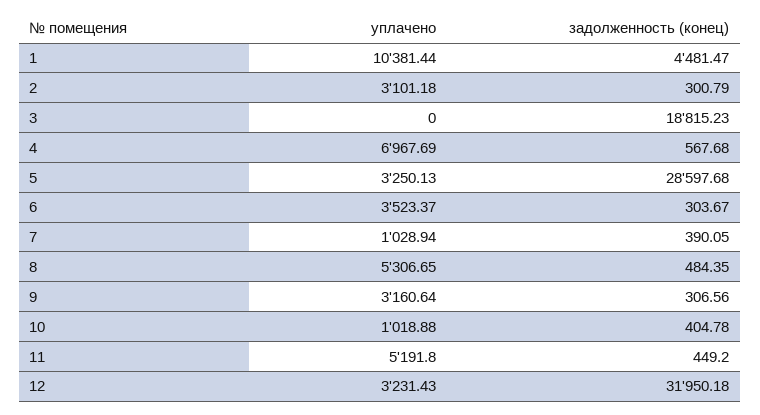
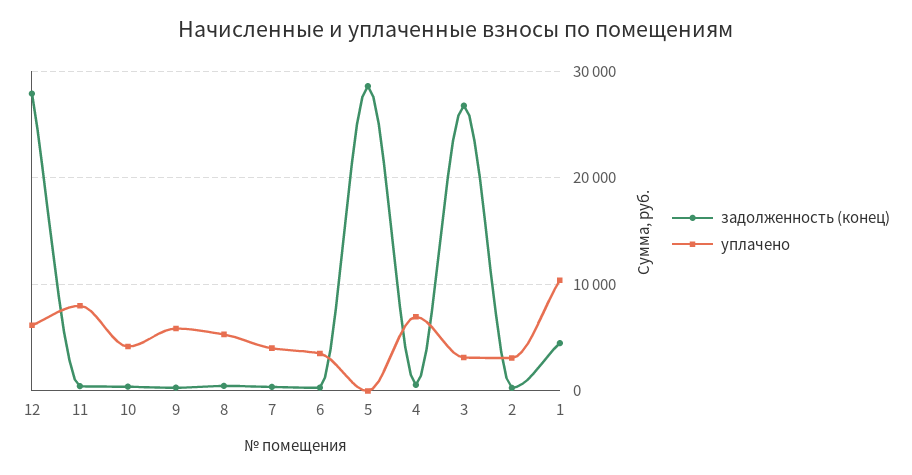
уплачено, 3: 0 -> 3000
задолженность (конец), 3: 18815.23 -> 27000
уплачено, 5: 3250.13 -> 0
уплачено, 7: 1028.94 -> 4000
уплачено, 9: 3160.64 -> 6000
уплачено, 10: 1018.88 -> 4000
уплачено, 11: 5191.8 -> 8000
уплачено, 12: 3231.43 -> 6000
задолженность (конец), 12: 31950.18 -> 28000

